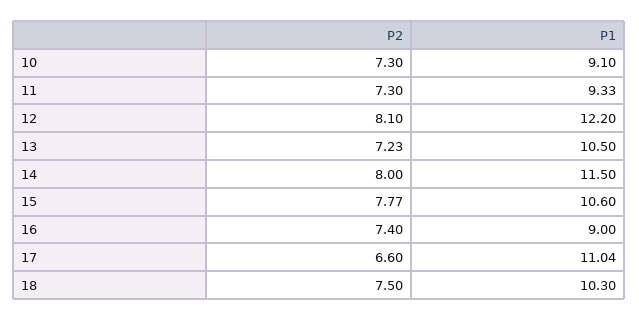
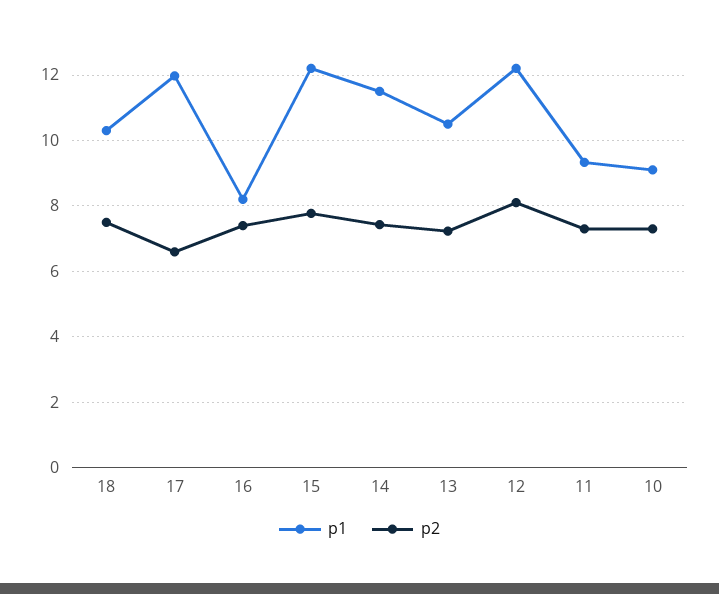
P2, 14: 8 -> 7.4
P1, 15: 10.6 -> 12.2
P1, 16: 9 -> 8.2
P1, 17: 11.04 -> 12

